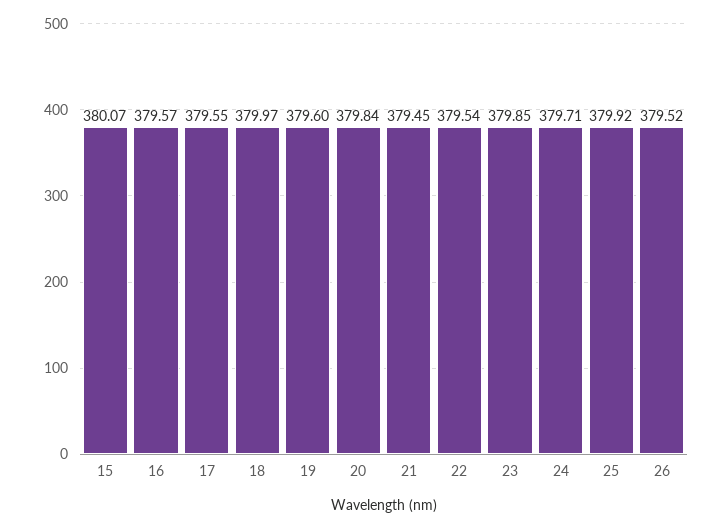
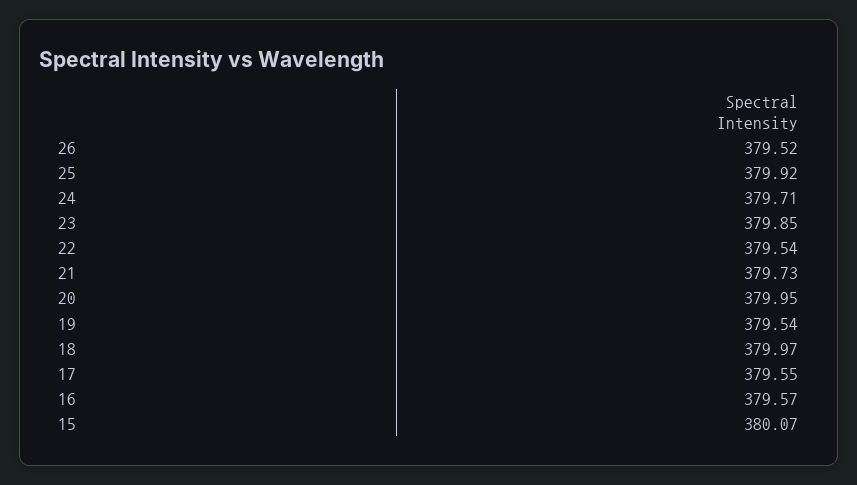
19: 379.6 -> 379.54
20: 379.84 -> 379.95
21: 379.45 -> 379.73

